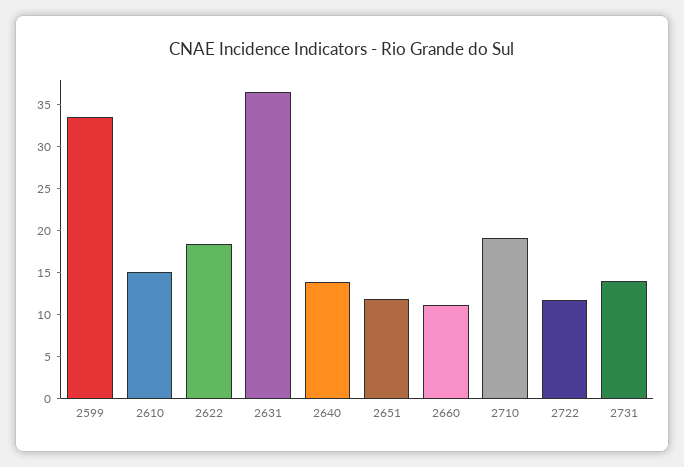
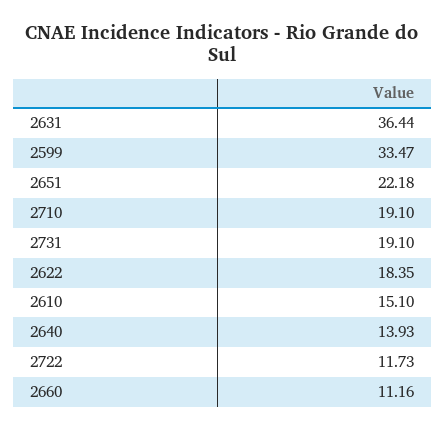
2651: 12 -> 22.18
2731: 14 -> 19.1

